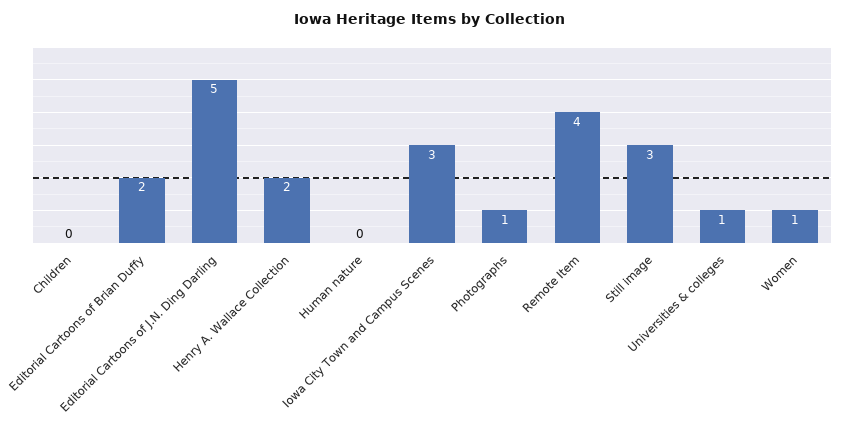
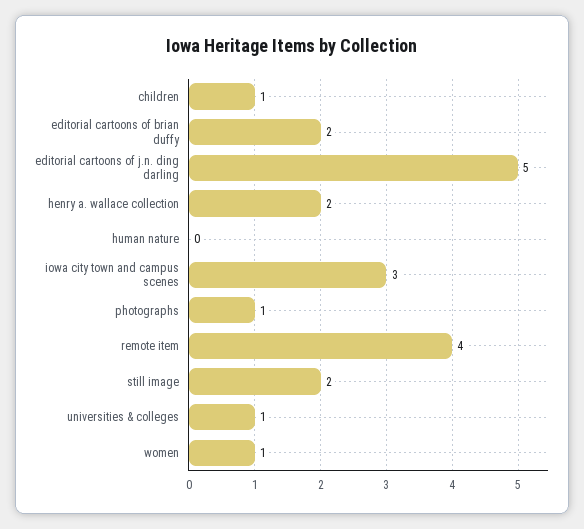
Children: 0 -> 1
Still image: 3 -> 2

